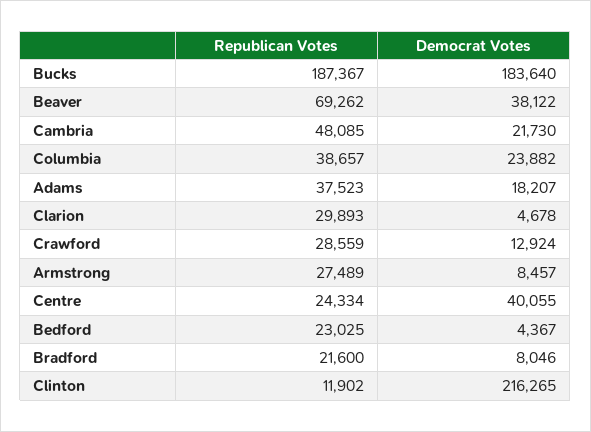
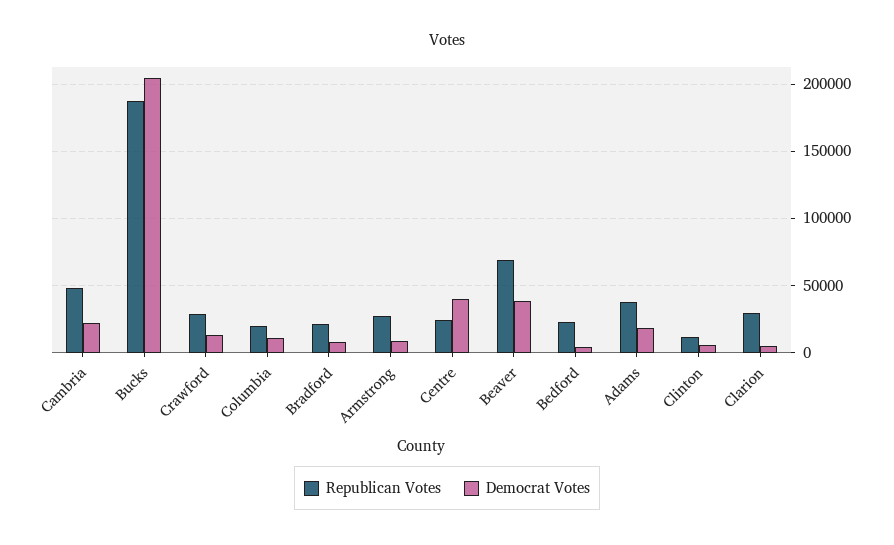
Democrat Votes, Bucks: 183640 -> 205000
Republican Votes, Columbia: 38657 -> 20000
Democrat Votes, Columbia: 23882 -> 10000
Democrat Votes, Clinton: 216265 -> 5000

